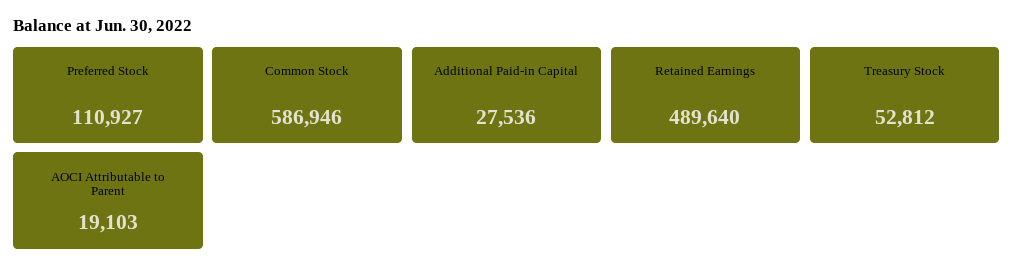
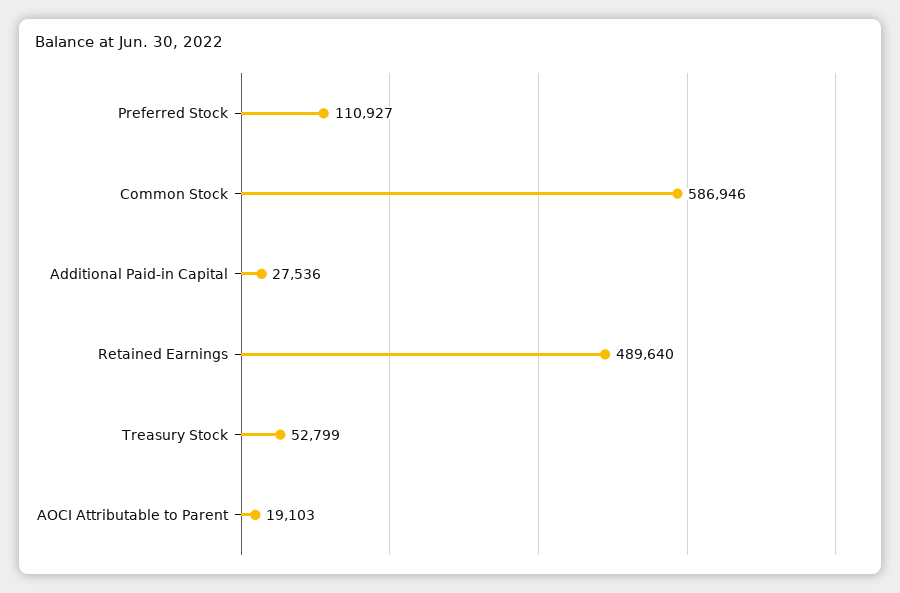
Treasury Stock: 52812 -> 52799

